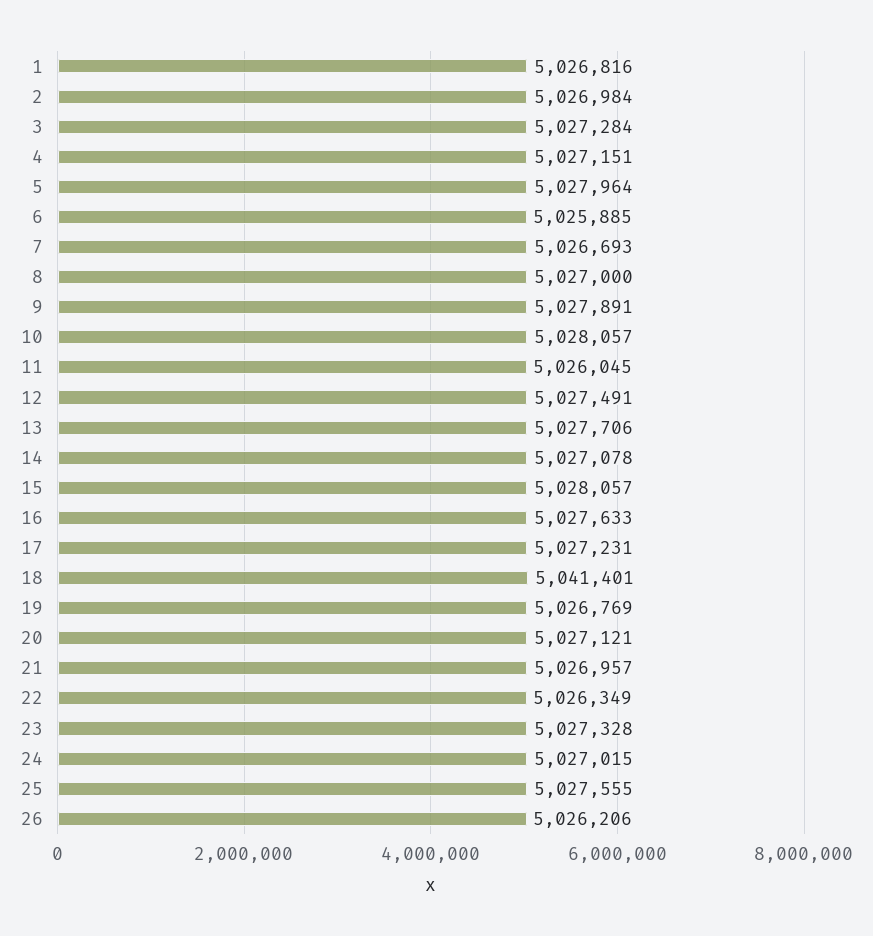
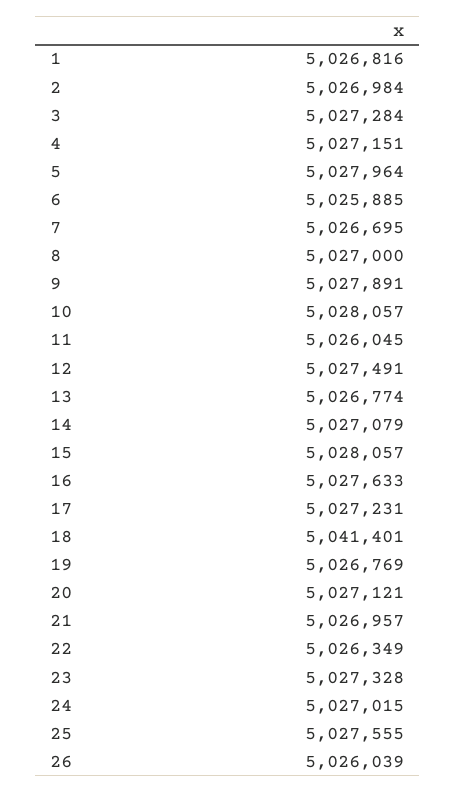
7: 5026693 -> 5026695
13: 5027706 -> 5026774
14: 5027078 -> 5027079
26: 5026206 -> 5026039

